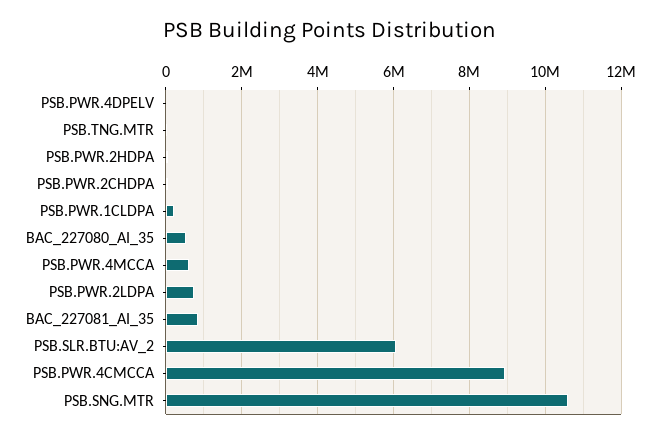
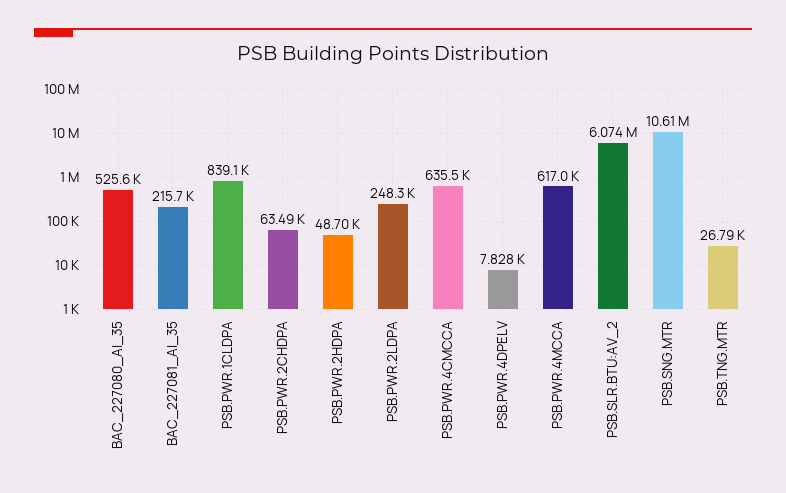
PSB.PWR.1CLDPA: 200000 -> 839100
PSB.PWR.2LDPA: 800000 -> 248300
BAC_227081_AI_35: 800000 -> 215700
PSB.PWR.4CMCCA: 9000000 -> 635500

